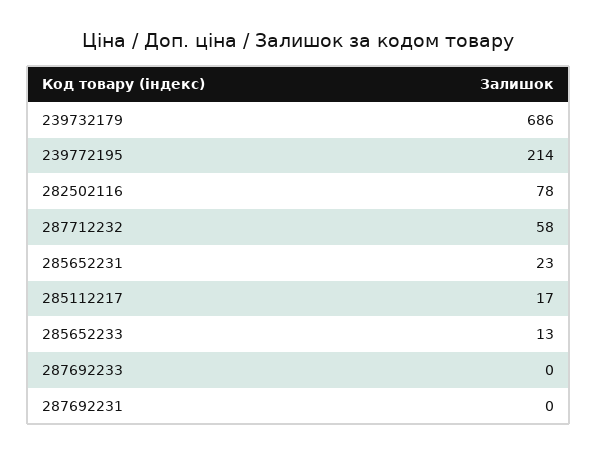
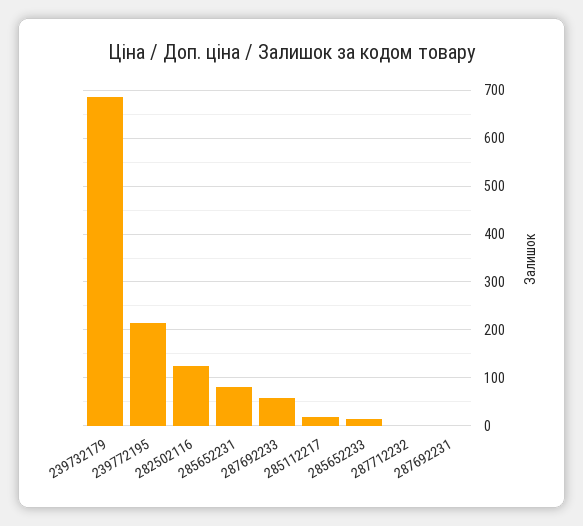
282502116: 78 -> 120
287712232: 58 -> 0
285652231: 23 -> 80
287692233: 0 -> 60

